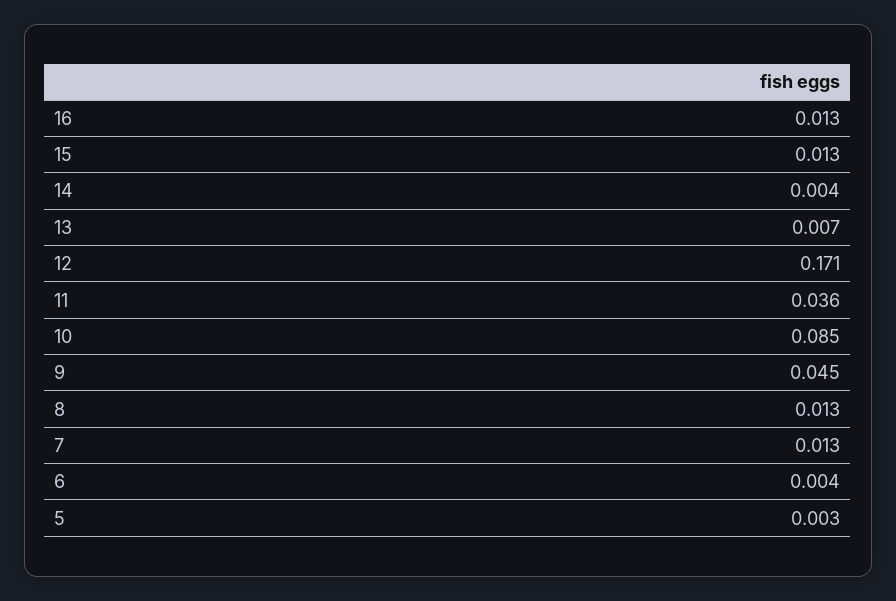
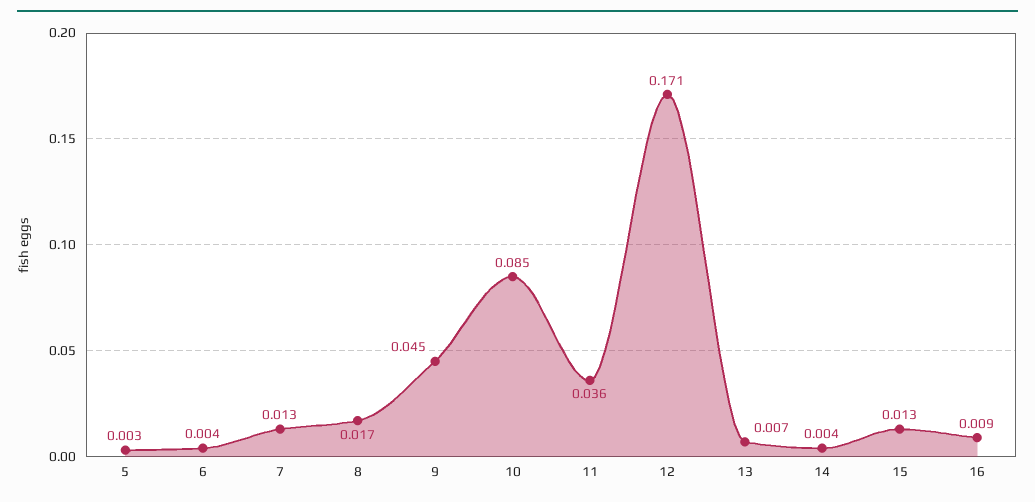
16: 0.013 -> 0.009
8: 0.013 -> 0.017

